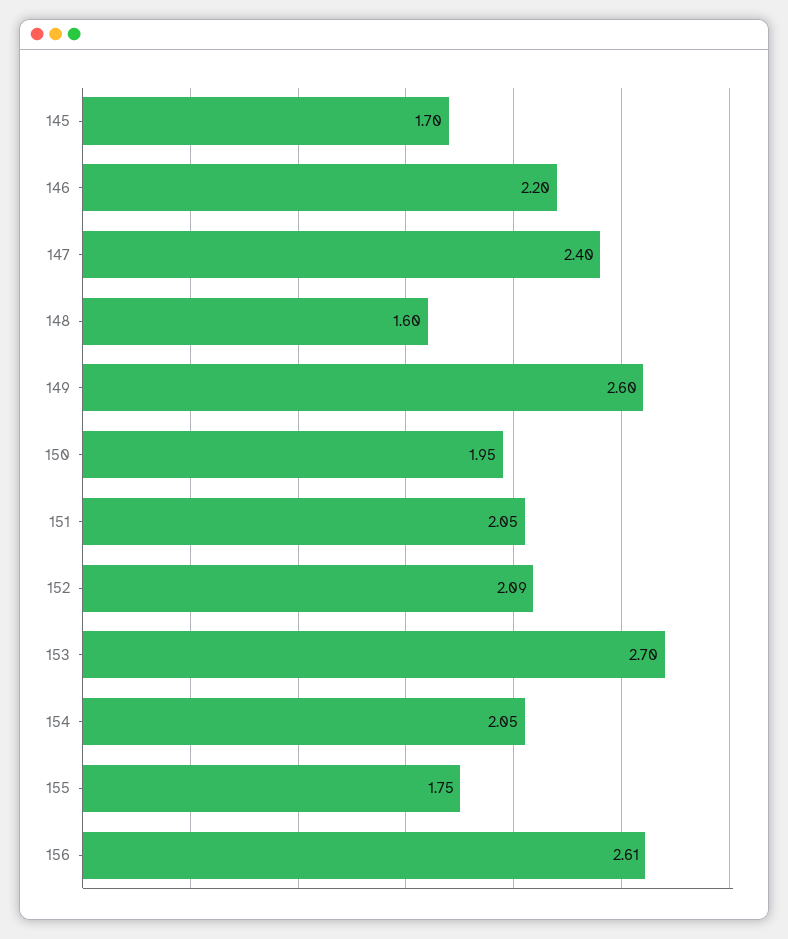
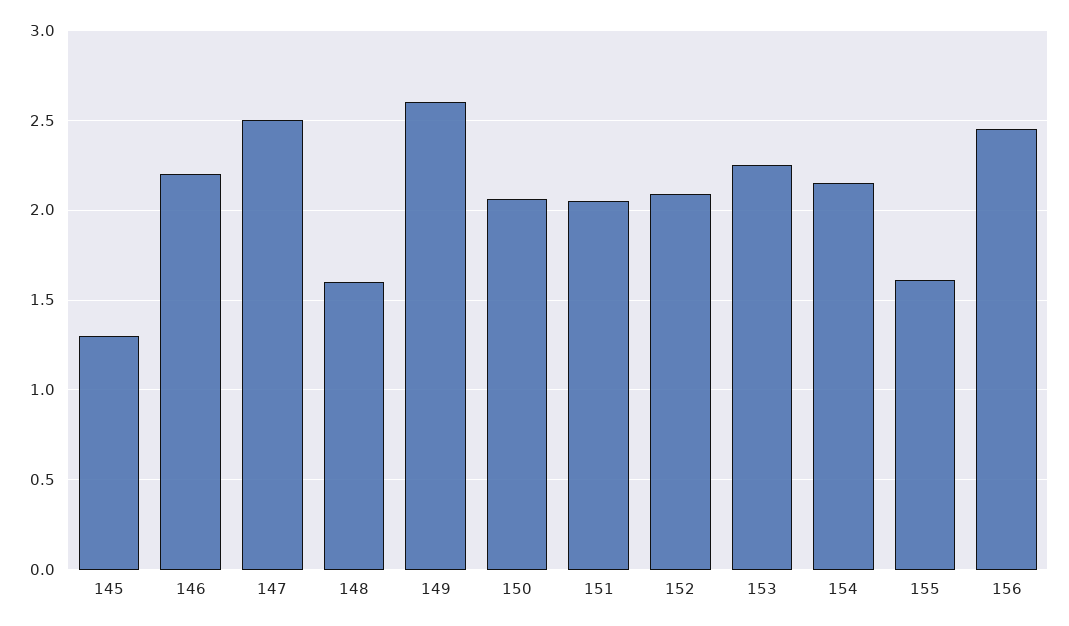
145: 1.7 -> 1.3
147: 2.4 -> 2.5
150: 1.95 -> 2.05
153: 2.7 -> 2.25
154: 2.05 -> 2.15
155: 1.75 -> 1.6
156: 2.61 -> 2.45

